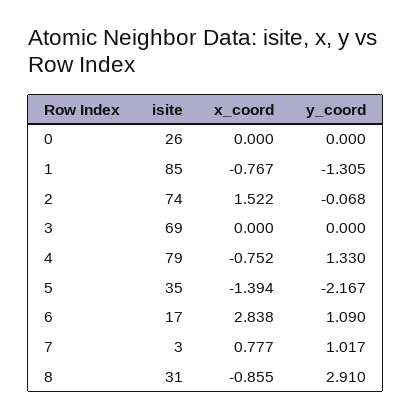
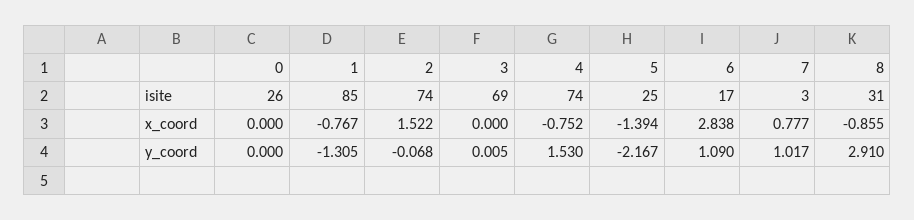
y_coord, 3: 0 -> 0.005
isite, 4: 79 -> 74
y_coord, 4: 1.33 -> 1.53
isite, 5: 35 -> 25

